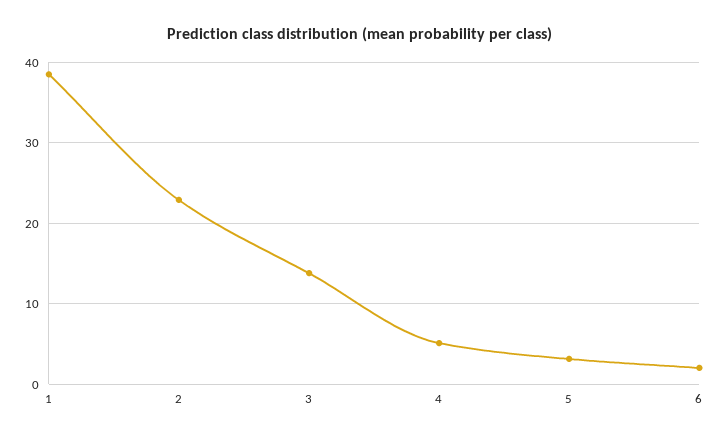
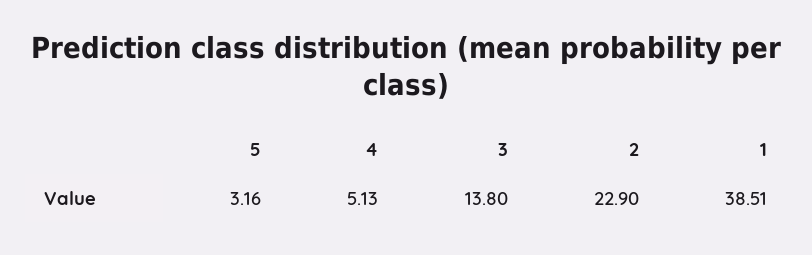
6: 2 -> none

